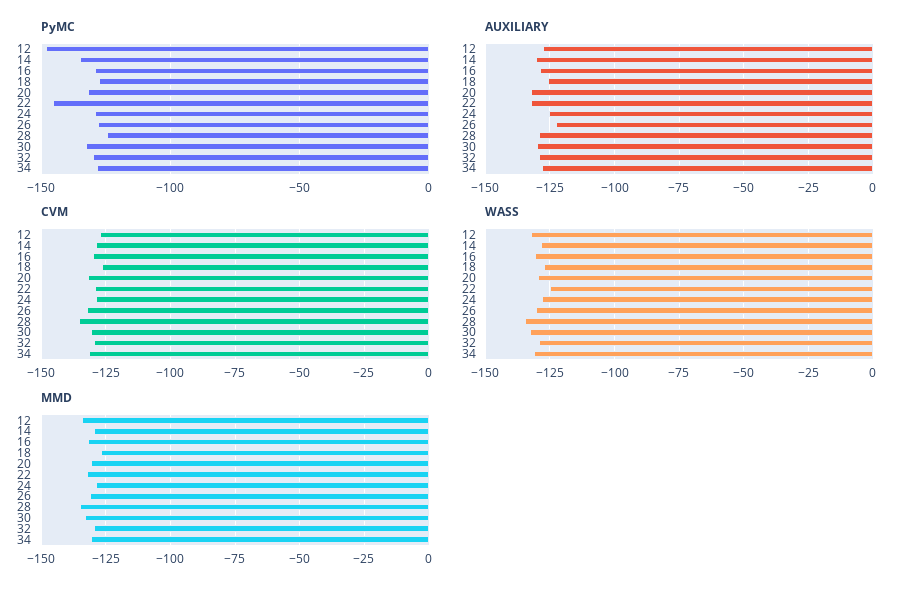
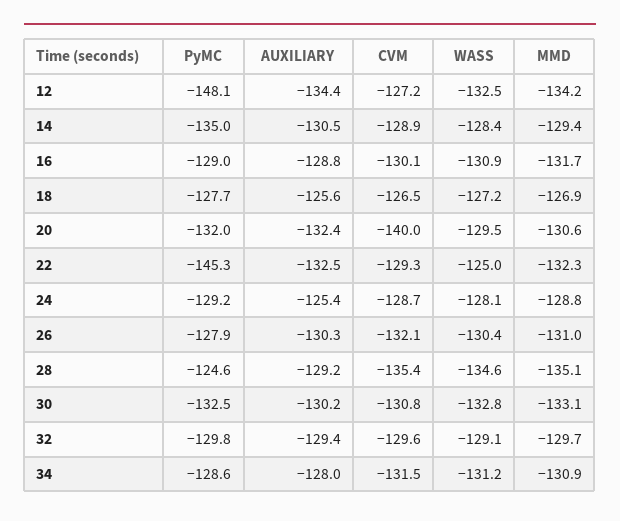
AUXILIARY, 12: -127.5 -> -134.4
AUXILIARY, 26: -122.5 -> -130.3
CVM, 20: -132.5 -> -140

